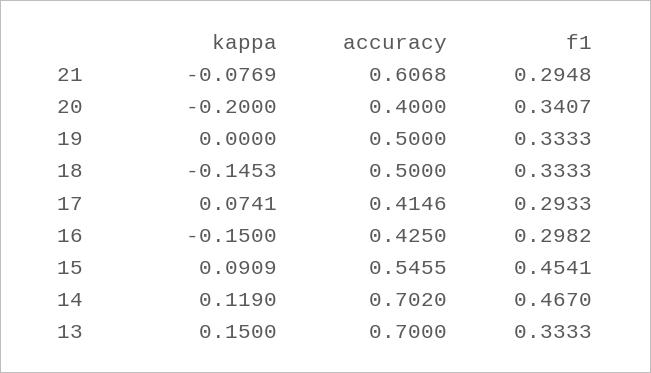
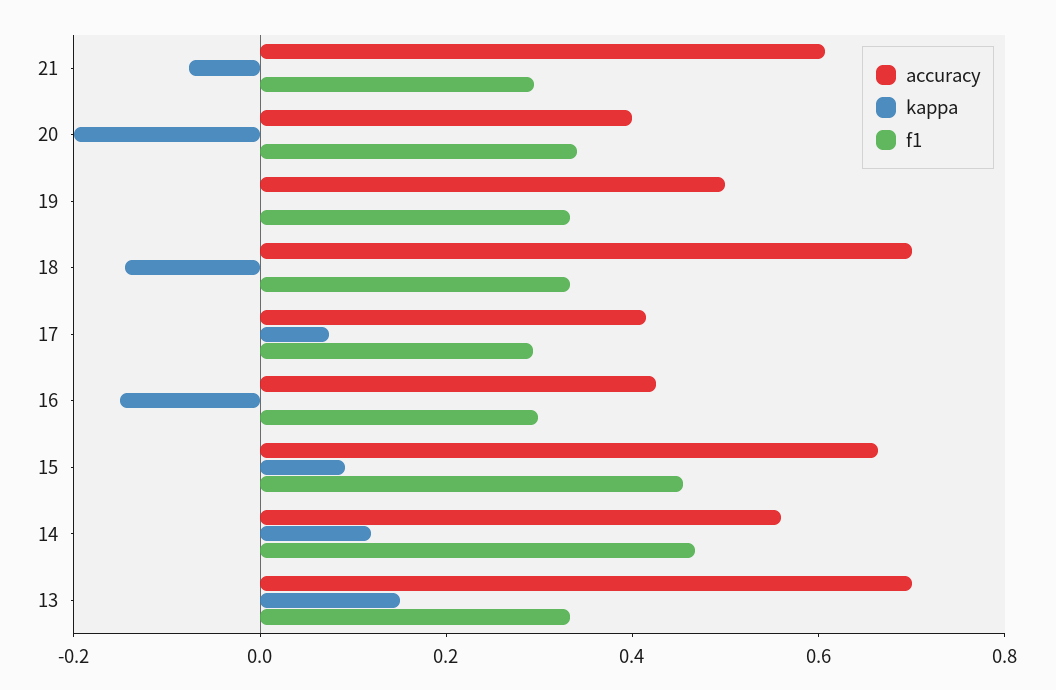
accuracy, 18: 0.5 -> 0.7
accuracy, 15: 0.5455 -> 0.65
accuracy, 14: 0.702 -> 0.55

